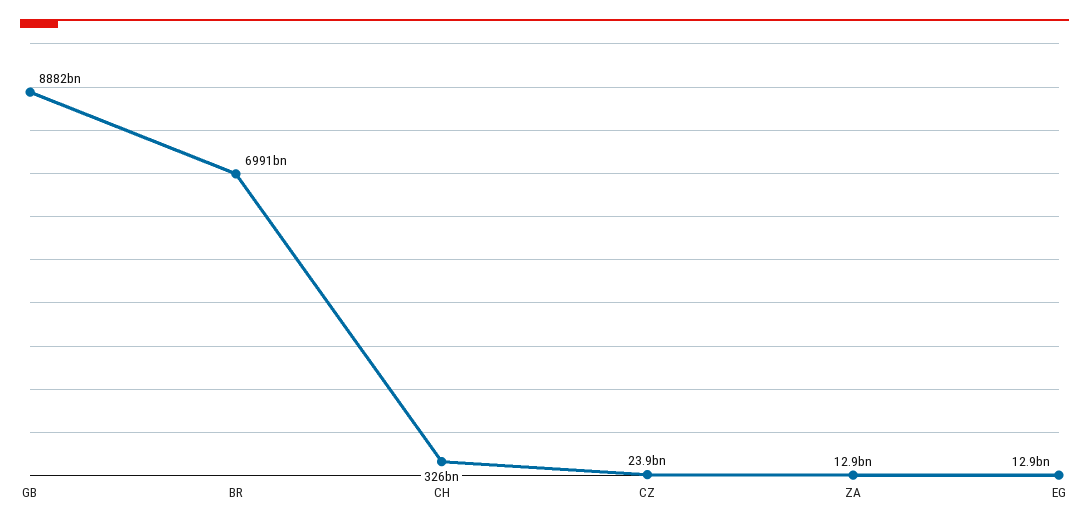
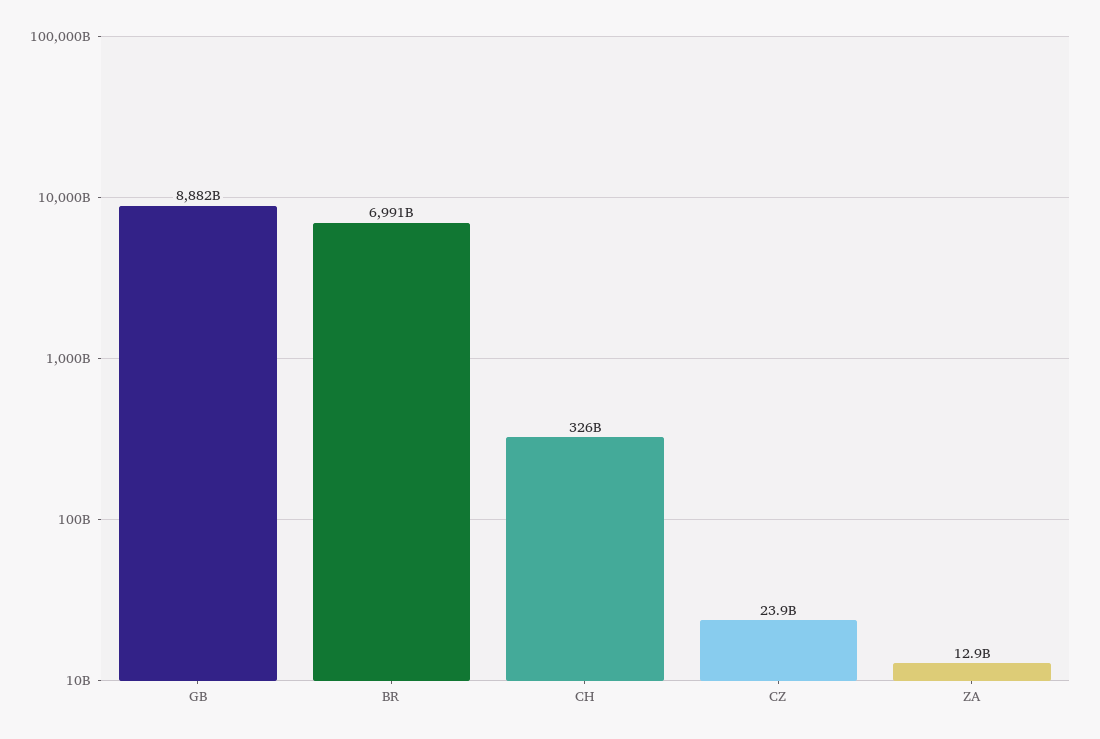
EG: 12900000000 -> none

